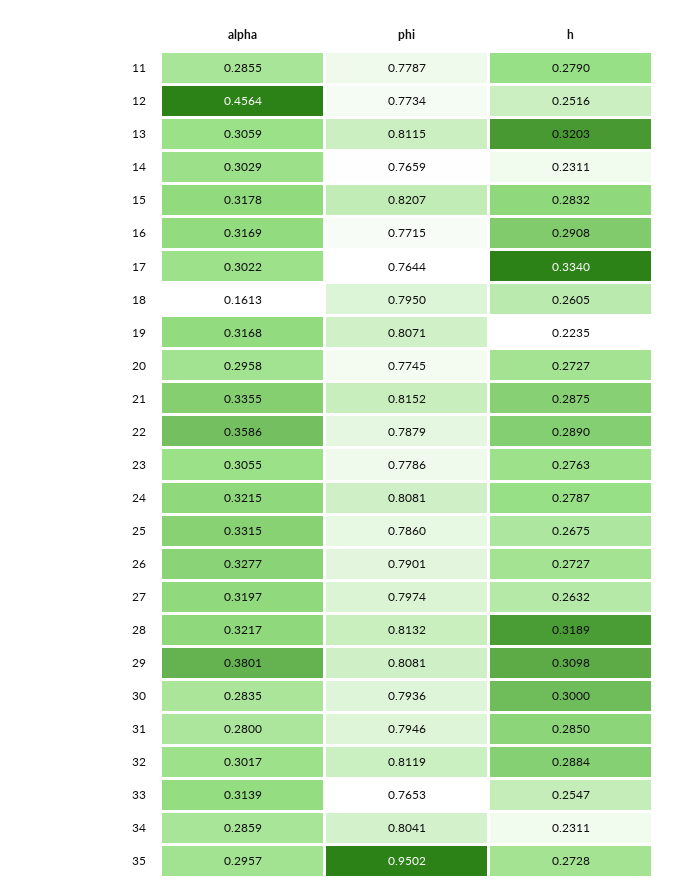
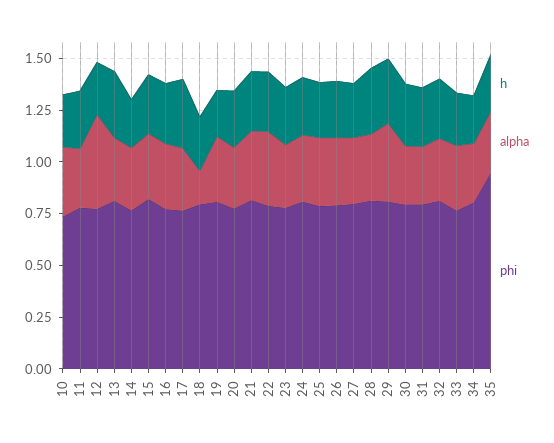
h, 10: none -> 0.25
alpha, 10: none -> 0.35
phi, 10: none -> 0.75

